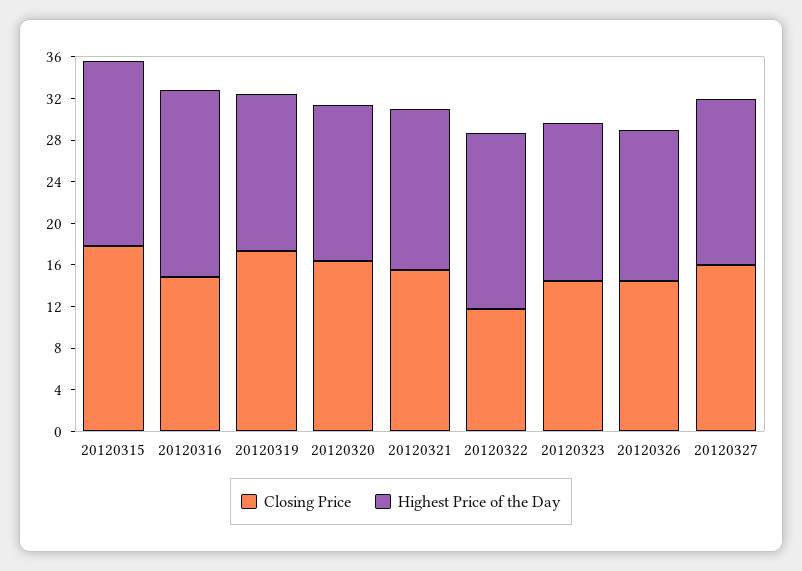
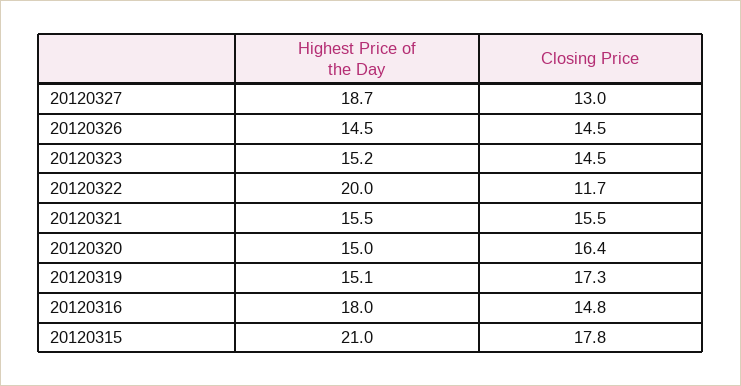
Highest Price of the Day, 20120315: 18 -> 21
Highest Price of the Day, 20120322: 17 -> 20
Closing Price, 20120327: 16 -> 13
Highest Price of the Day, 20120327: 16 -> 18.7

